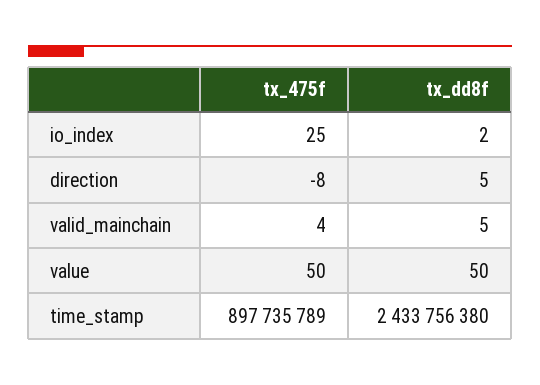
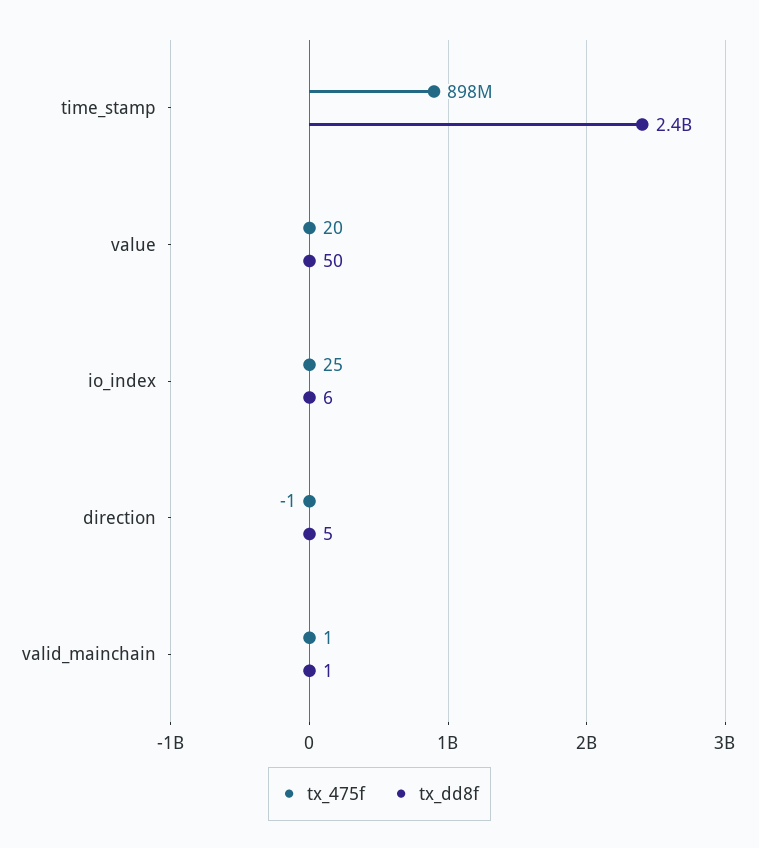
tx_dd8f, io_index: 2 -> 6
tx_475f, direction: -8 -> -1
tx_475f, valid_mainchain: 4 -> 1
tx_dd8f, valid_mainchain: 5 -> 1
tx_475f, value: 50 -> 20

